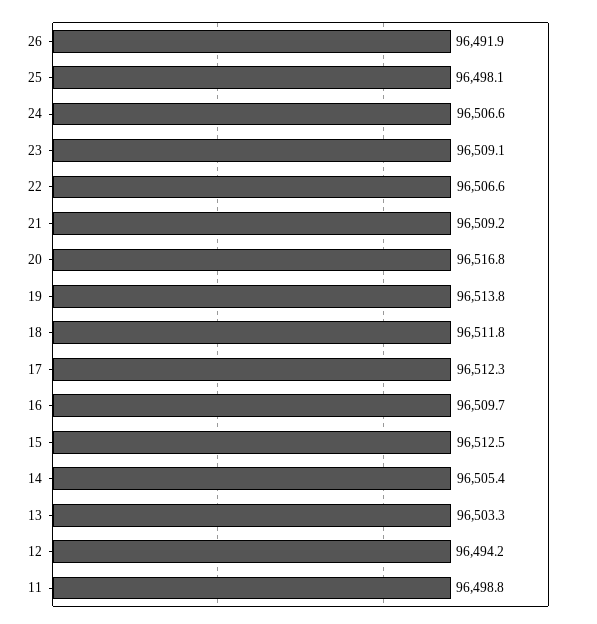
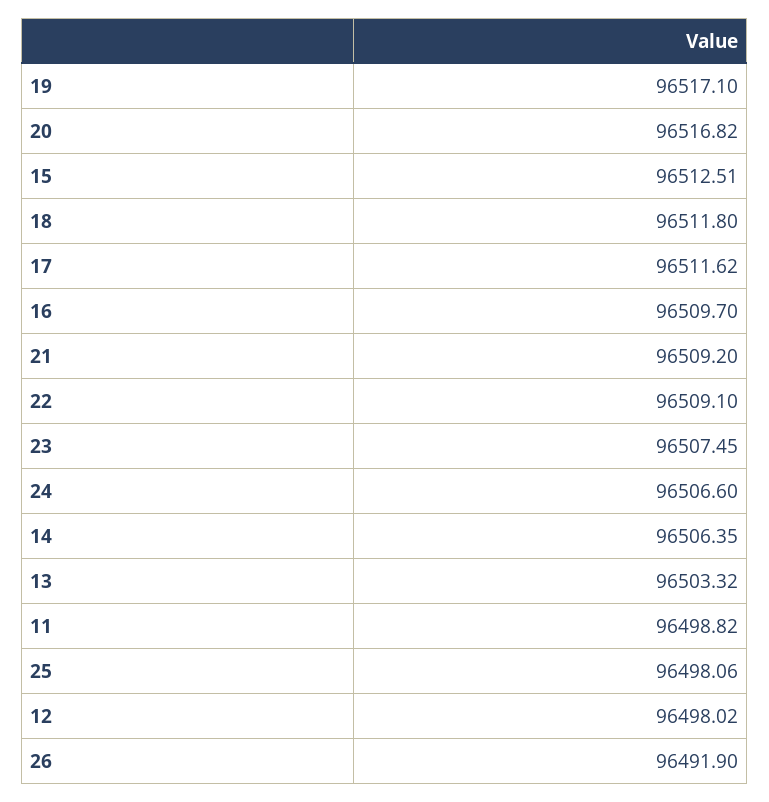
23: 96509.1 -> 96507.45
22: 96506.6 -> 96509.1
19: 96513.8 -> 96517.1
17: 96512.3 -> 96511.62
14: 96505.4 -> 96506.35
12: 96494.2 -> 96498.02

